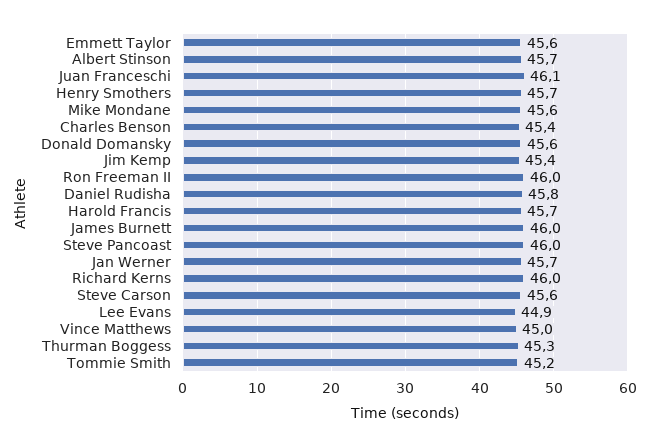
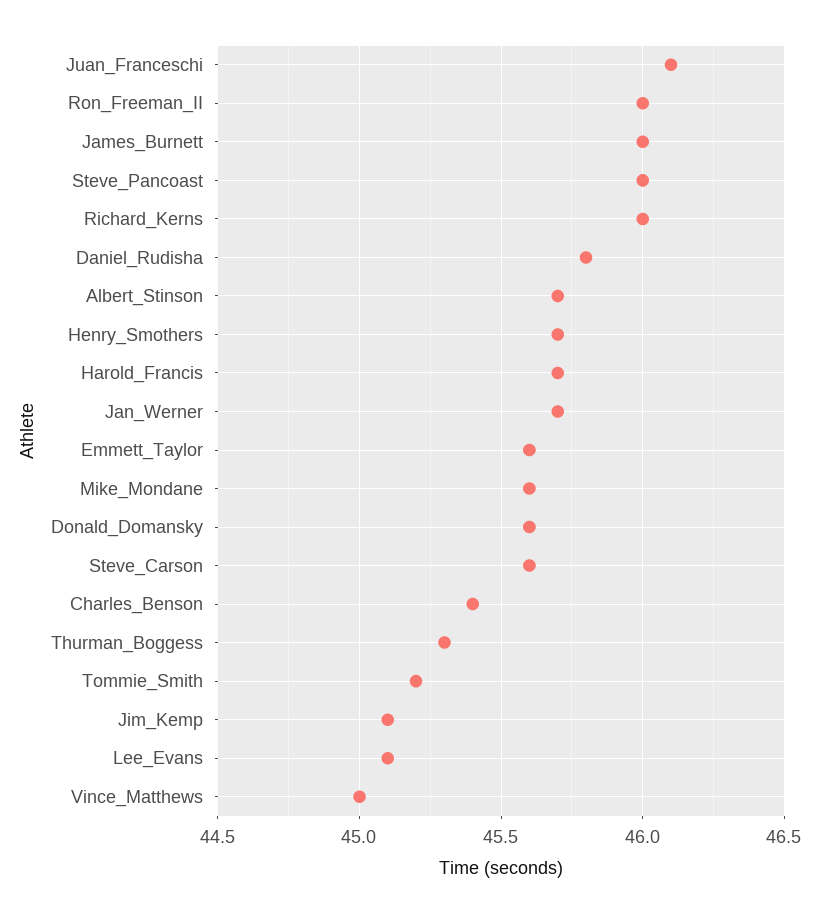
Jim Kemp: 45.4 -> 45.1
Lee Evans: 44.9 -> 45.1

